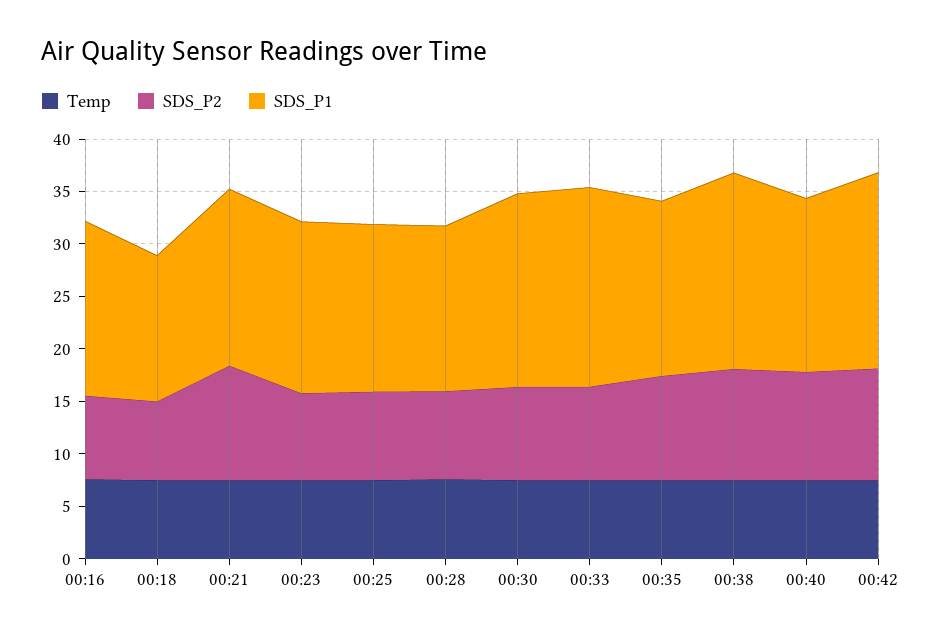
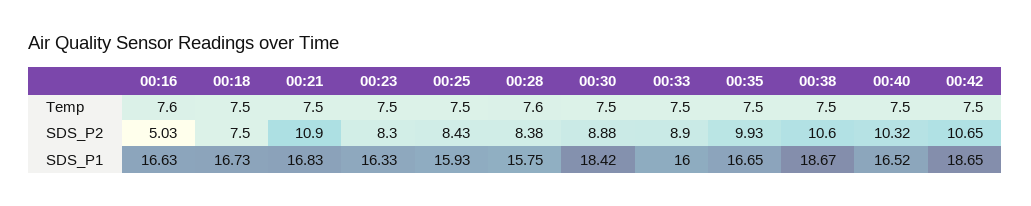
SDS_P2, 00:16: 8 -> 5.03
SDS_P1, 00:18: 14 -> 16.73
SDS_P1, 00:33: 19 -> 16

